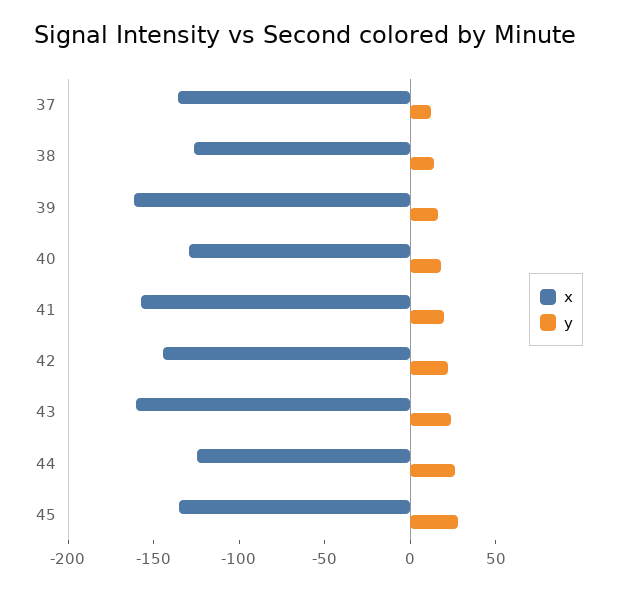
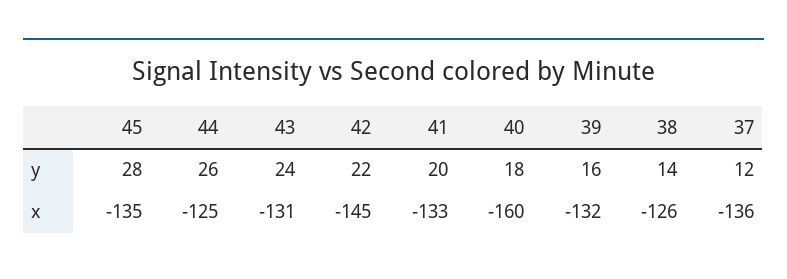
x, 39: -160 -> -132
x, 40: -130 -> -160
x, 41: -160 -> -133
x, 43: -160 -> -131

